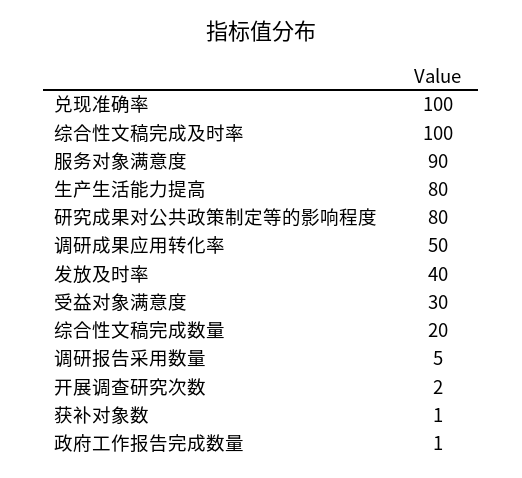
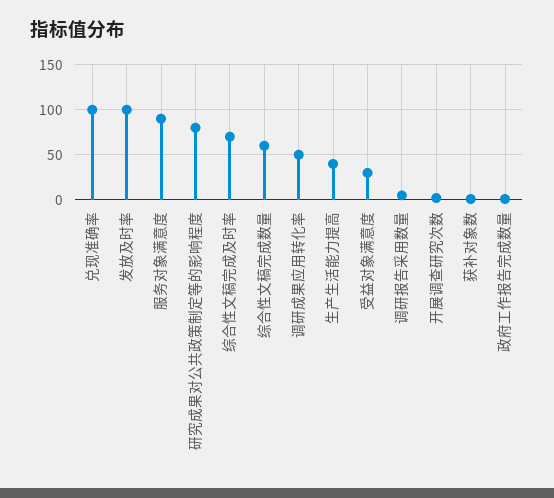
综合性文稿完成及时率: 100 -> 70
生产生活能力提高: 80 -> 40
发放及时率: 40 -> 100
综合性文稿完成数量: 20 -> 60

